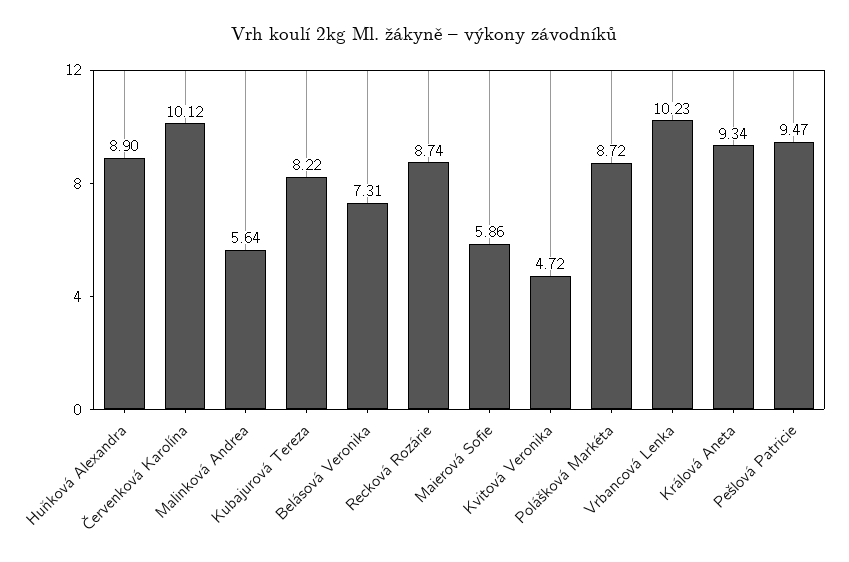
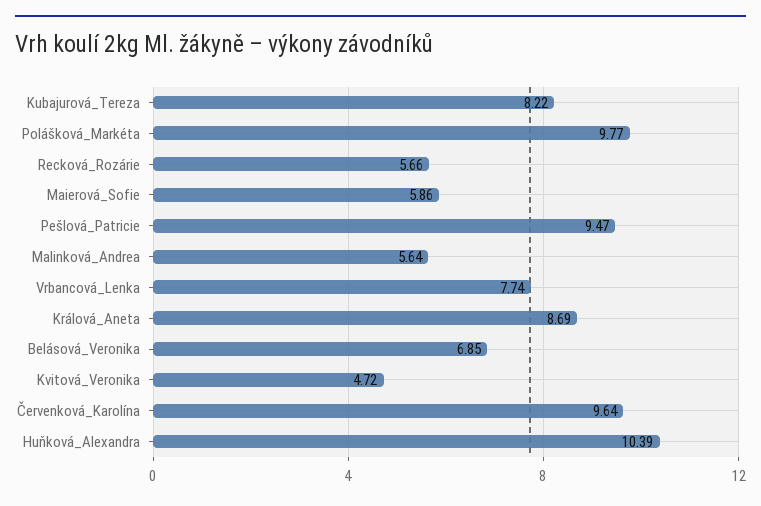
Huňková Alexandra: 8.9 -> 10.39
Červenková Karolína: 10.12 -> 9.64
Belásová Veronika: 7.31 -> 6.85
Recková Rozárie: 8.74 -> 5.66
Polášková Markéta: 8.72 -> 9.77
Vrbancová Lenka: 10.23 -> 7.74
Králová Aneta: 9.34 -> 8.69

